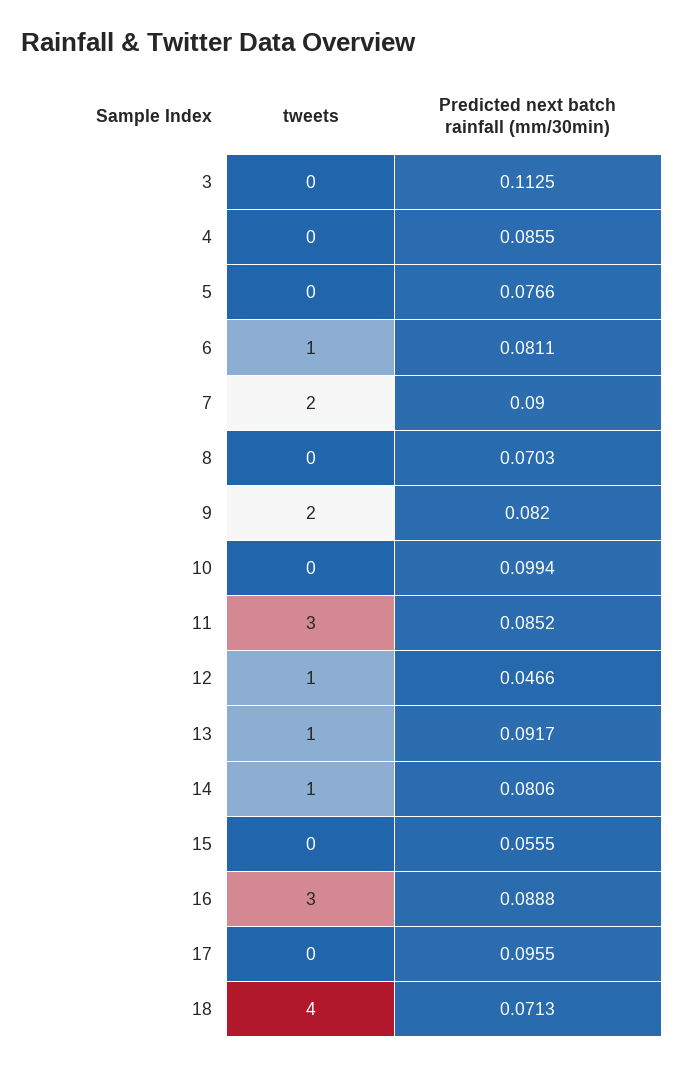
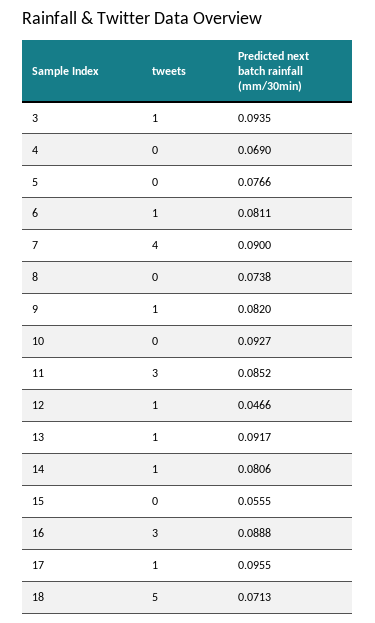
tweets, 3: 0 -> 1
Predicted next batch rainfall (mm/30min), 3: 0.1125 -> 0.0935
Predicted next batch rainfall (mm/30min), 4: 0.0855 -> 0.069
tweets, 7: 2 -> 4
Predicted next batch rainfall (mm/30min), 8: 0.0703 -> 0.0738
tweets, 9: 2 -> 1
Predicted next batch rainfall (mm/30min), 10: 0.0994 -> 0.0927
tweets, 17: 0 -> 1
tweets, 18: 4 -> 5

